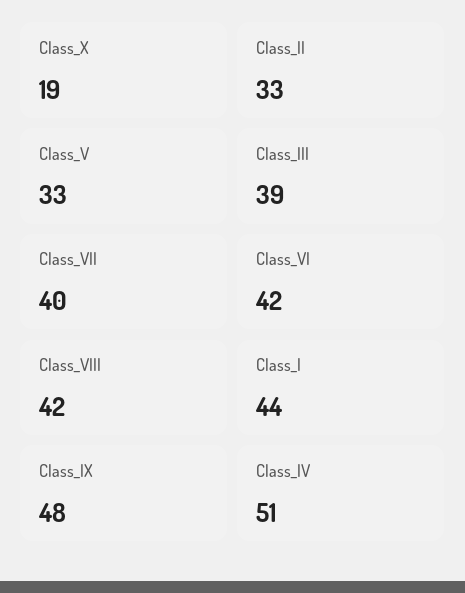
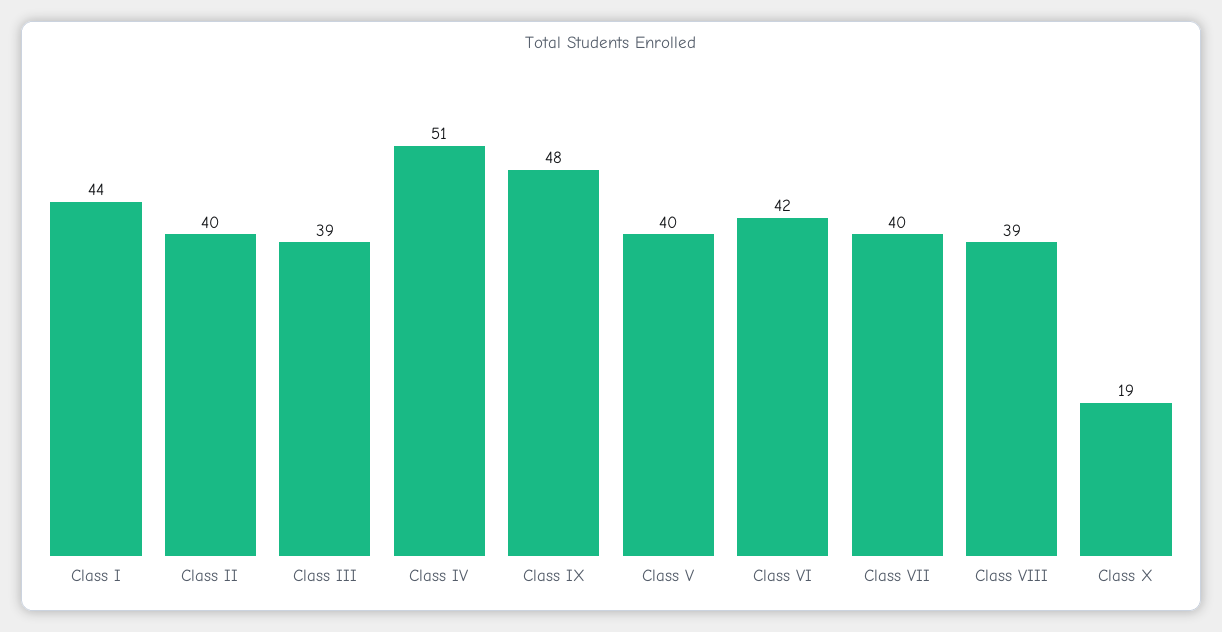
Class_II: 33 -> 40
Class_V: 33 -> 40
Class_VIII: 42 -> 39

